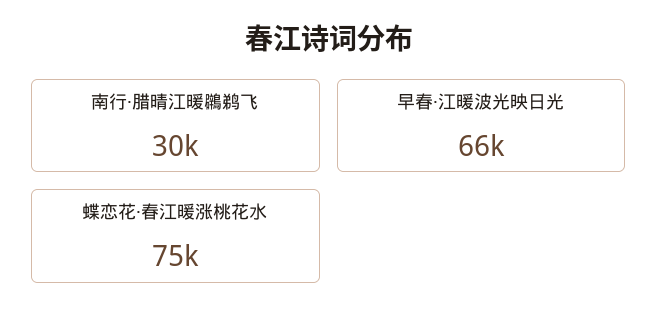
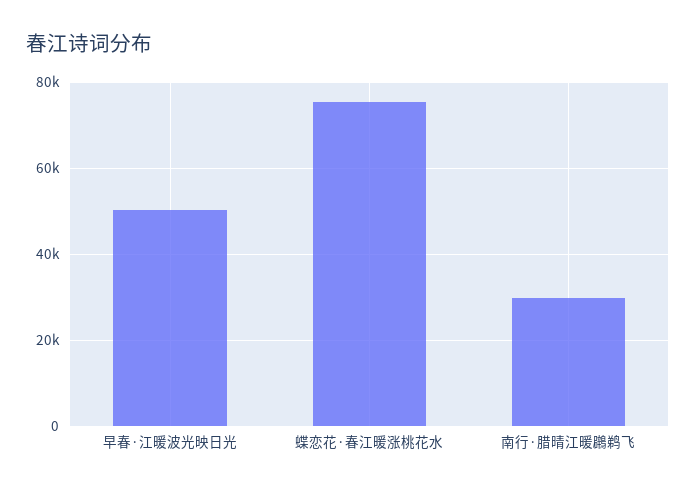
早春·江暖波光映日光: 66000 -> 50000

